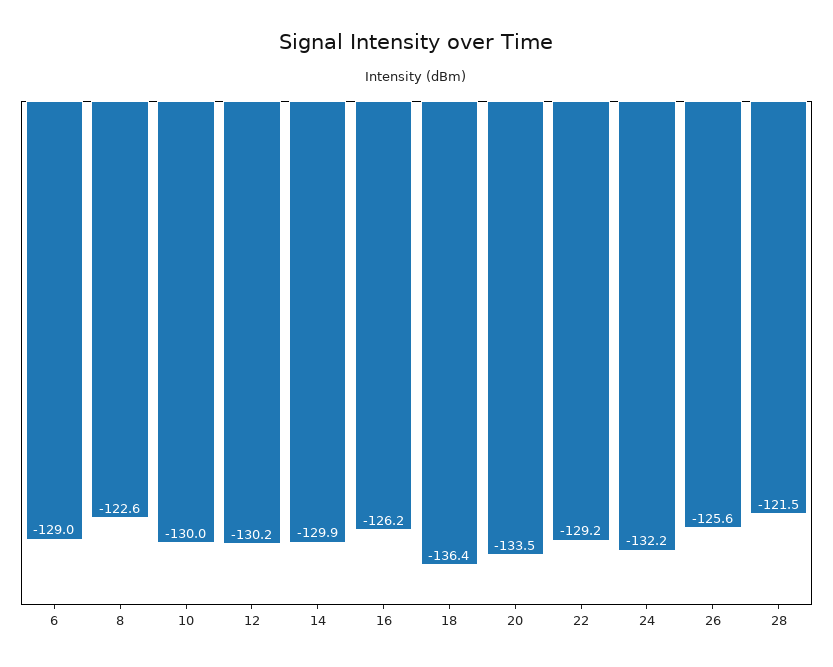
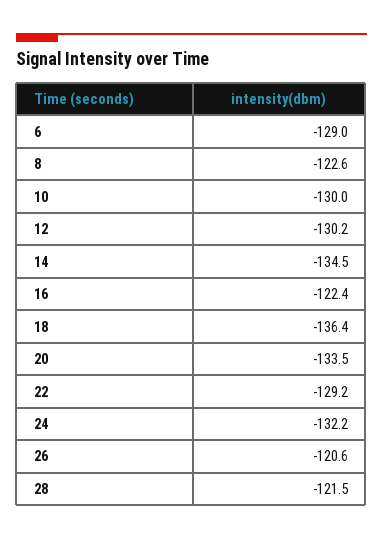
14: -129.9 -> -134.5
16: -126.2 -> -122.4
26: -125.6 -> -120.6

